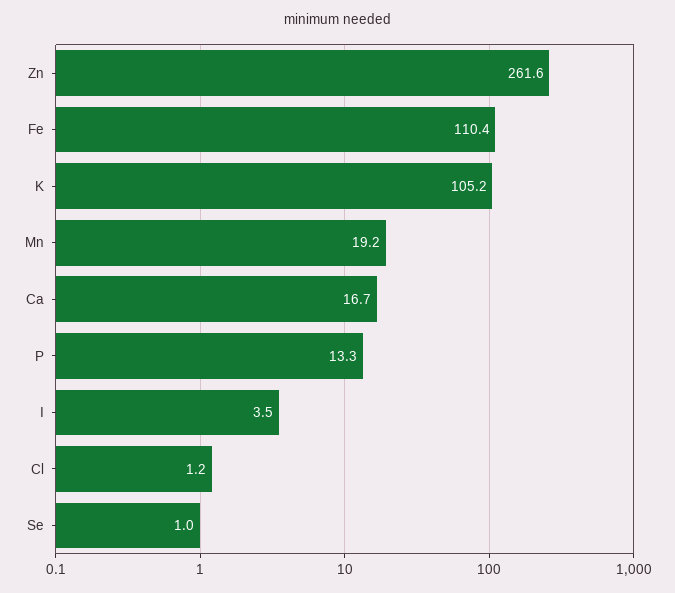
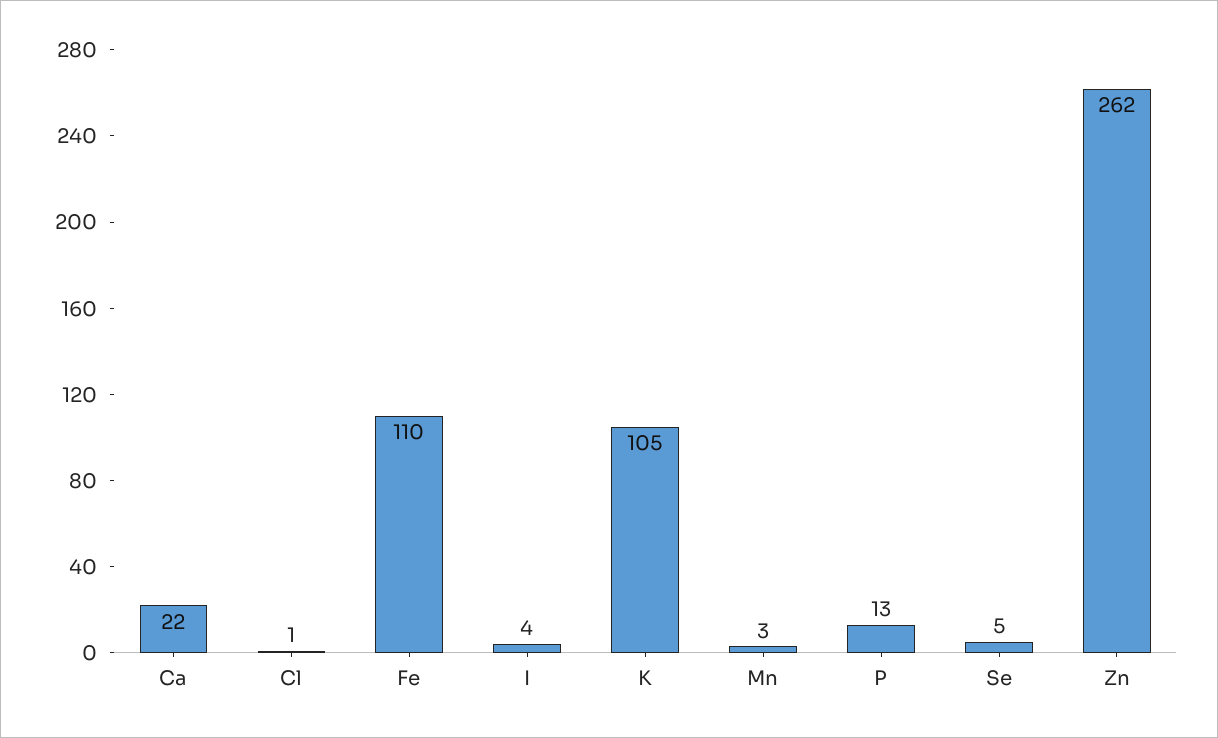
Mn: 19.2 -> 3
Ca: 16.7 -> 22
Se: 1 -> 5

